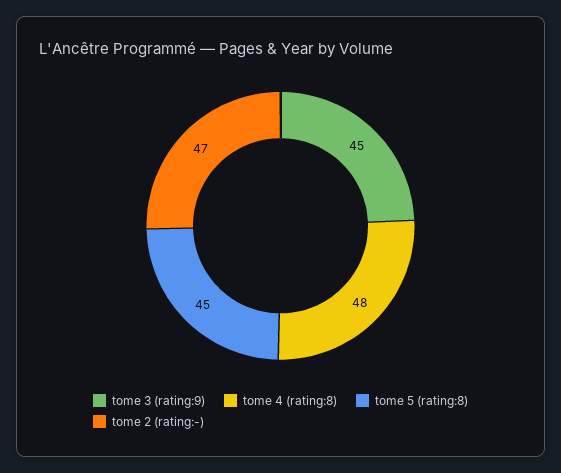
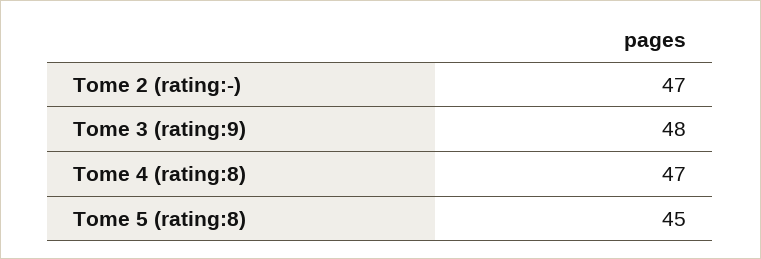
tome 3 (rating:9): 45 -> 48
tome 4 (rating:8): 48 -> 47

